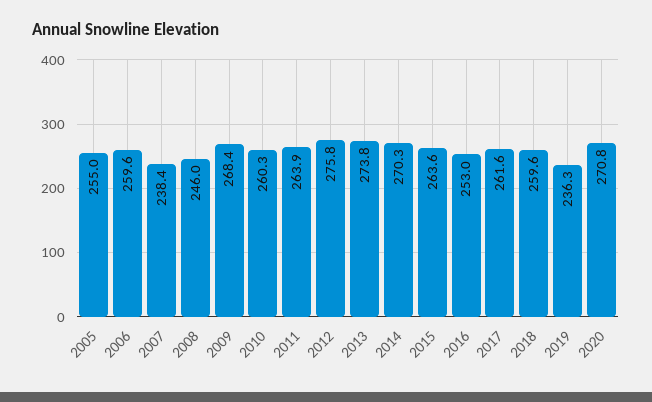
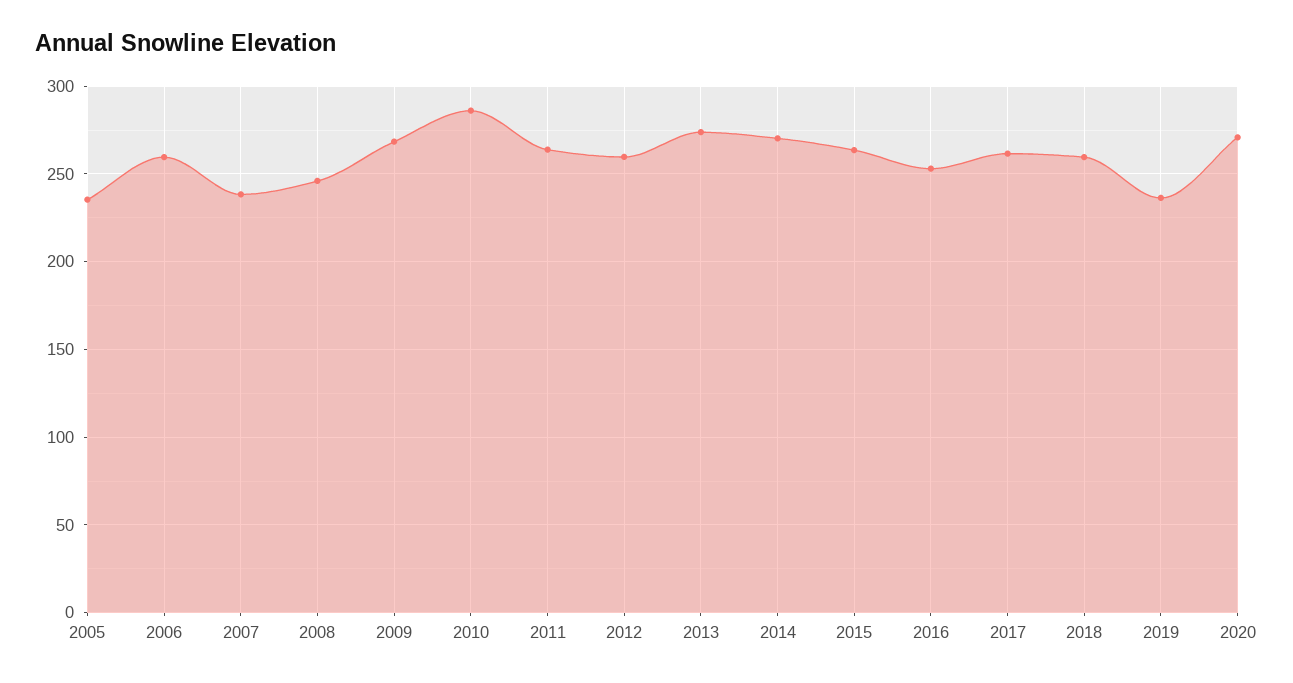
2005: 255 -> 235
2010: 260.3 -> 285
2012: 275.8 -> 260

